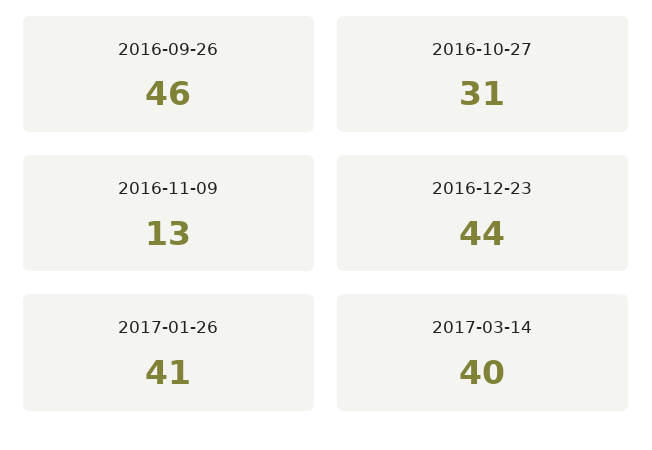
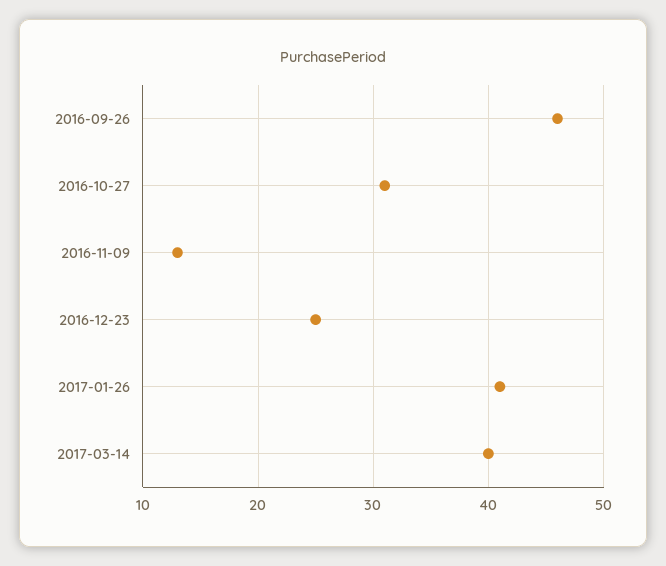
2016-12-23: 44 -> 25

